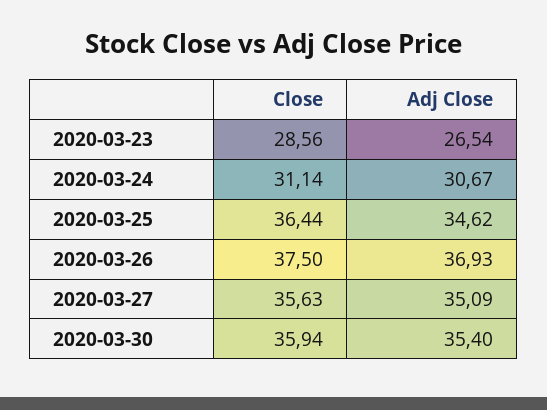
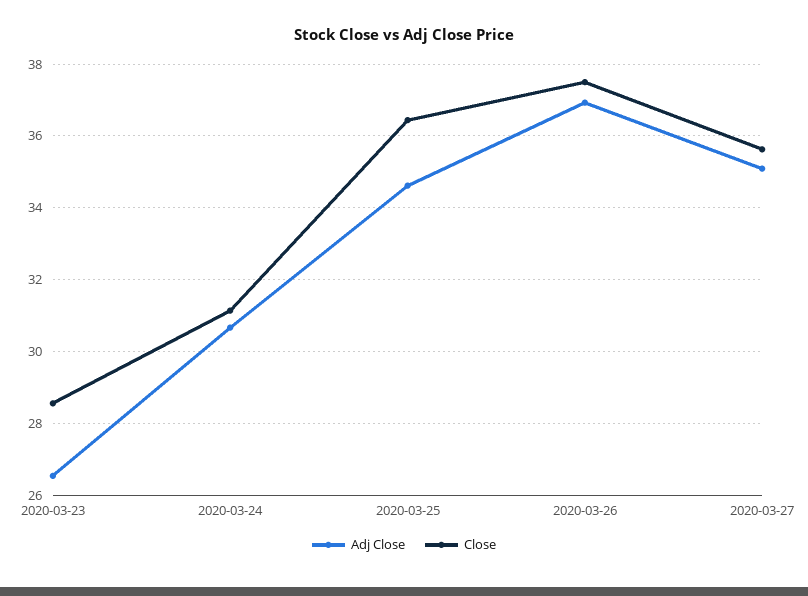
Close, 2020-03-30: 35.94 -> none
Adj Close, 2020-03-30: 35.4 -> none

